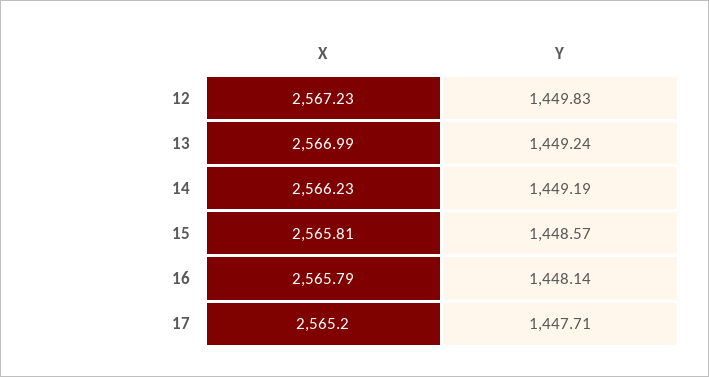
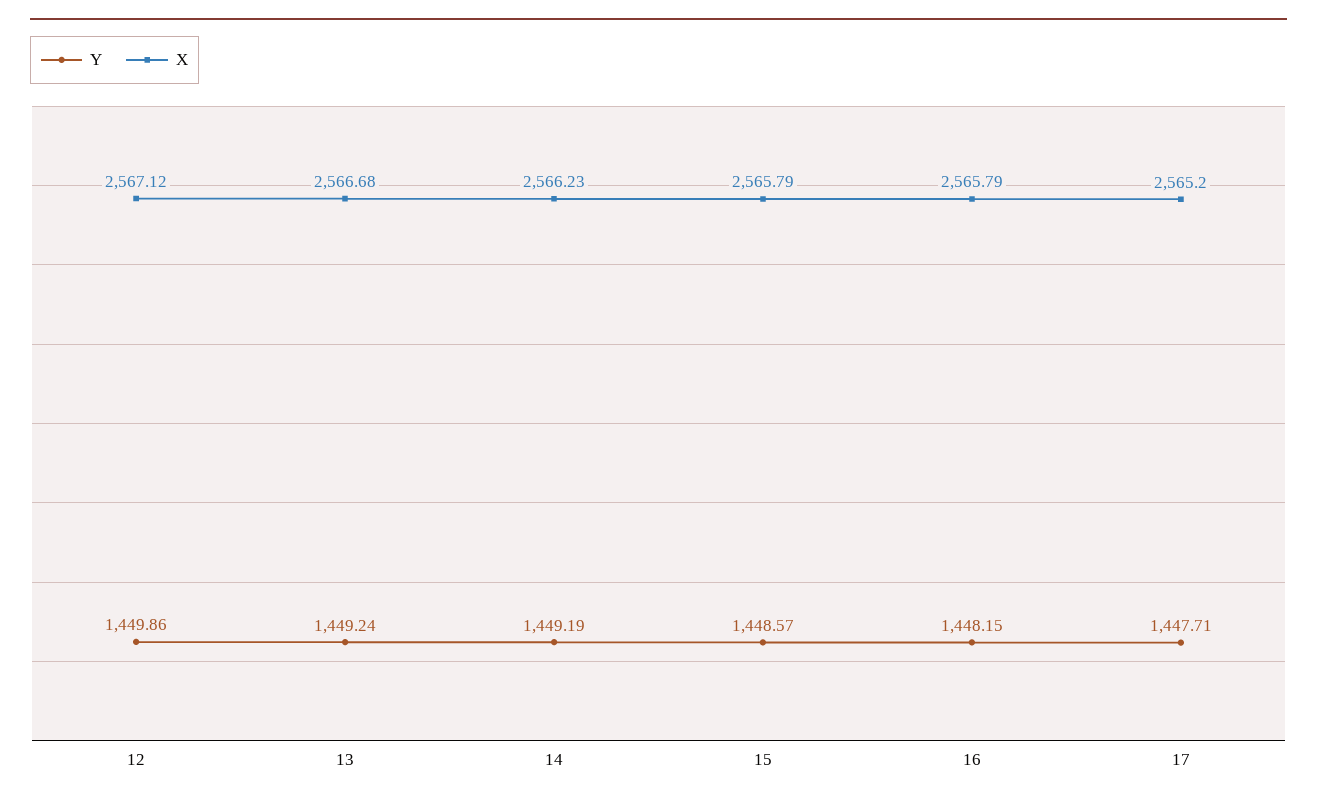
X, 12: 2567.23 -> 2567.12
Y, 12: 1449.83 -> 1449.86
X, 13: 2566.99 -> 2566.68
X, 15: 2565.81 -> 2565.79
Y, 16: 1448.14 -> 1448.15

